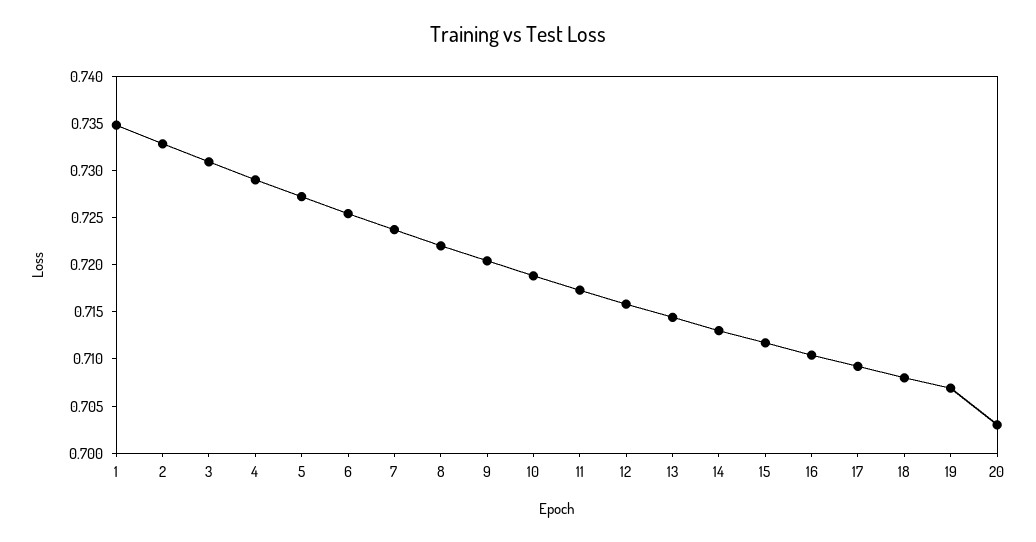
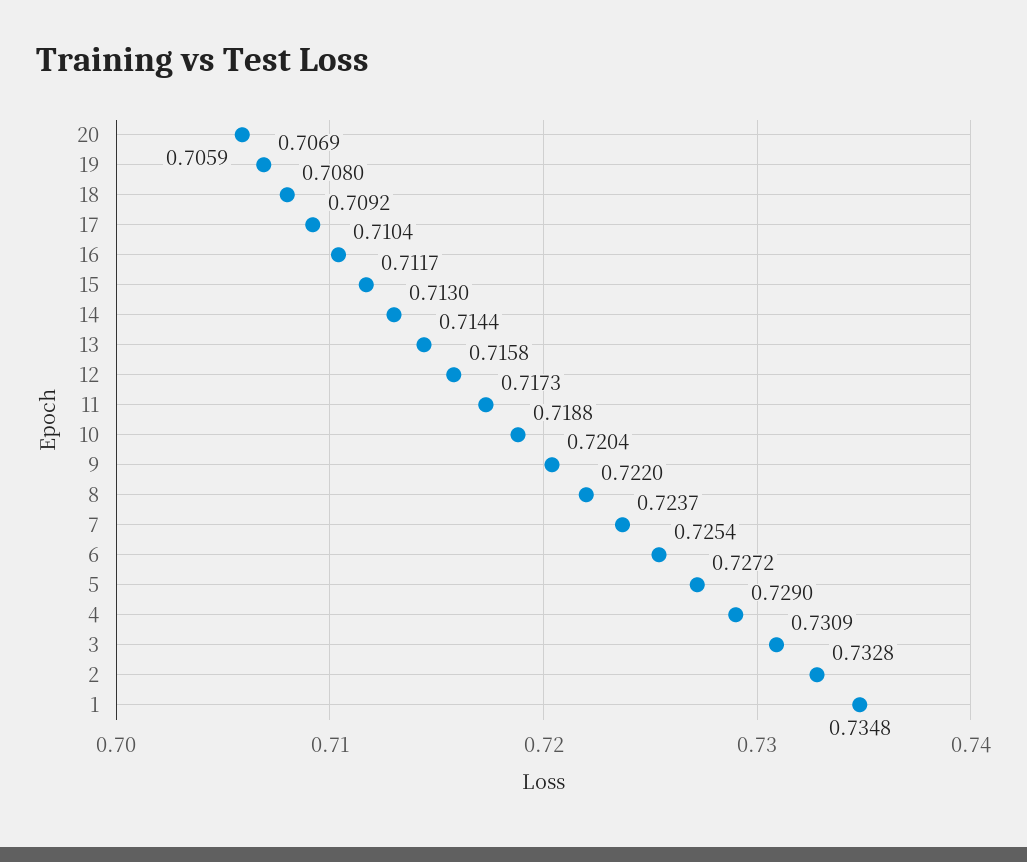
20: 0.703 -> 0.7059

